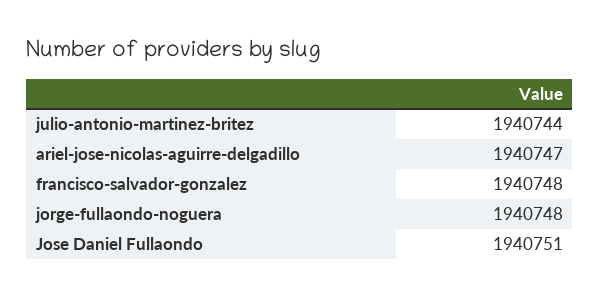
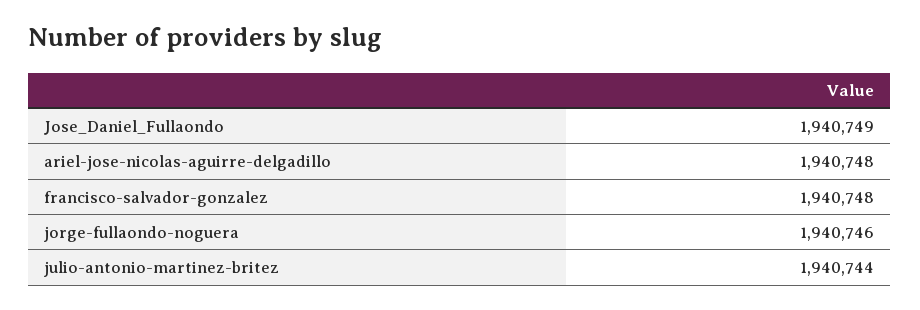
ariel-jose-nicolas-aguirre-delgadillo: 1940747 -> 1940748
jorge-fullaondo-noguera: 1940748 -> 1940746
Jose Daniel Fullaondo: 1940751 -> 1940749

